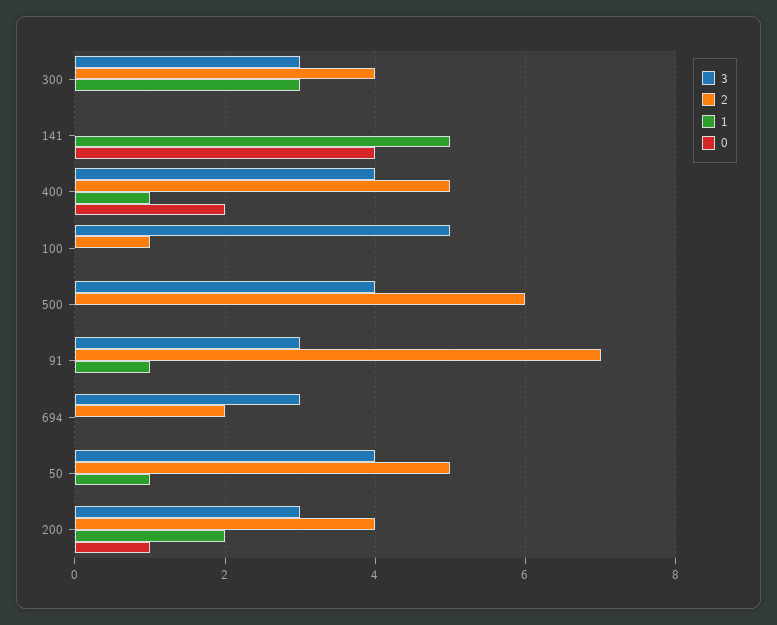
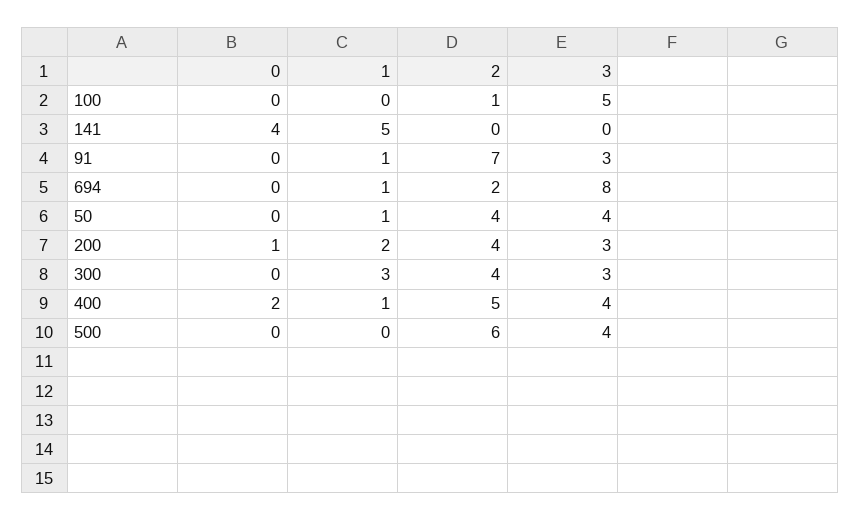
3, 694: 3 -> 8
1, 694: 0 -> 1
2, 50: 5 -> 4

